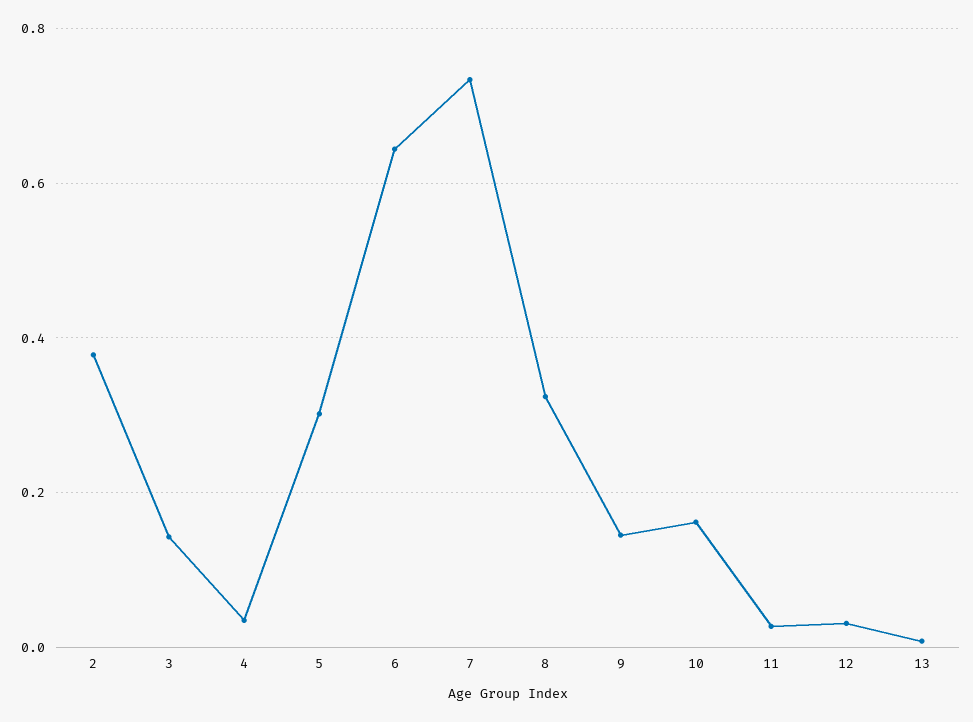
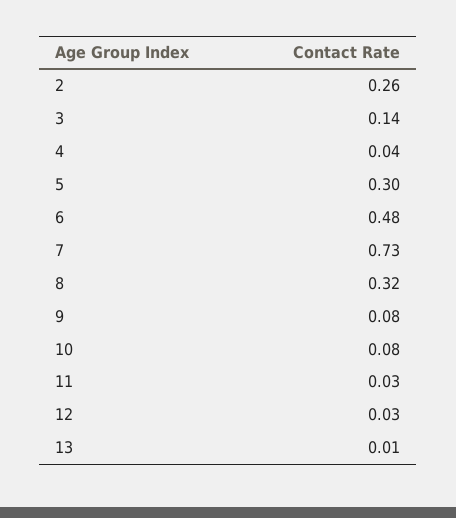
2: 0.38 -> 0.26
6: 0.64 -> 0.48
9: 0.14 -> 0.08
10: 0.16 -> 0.08

